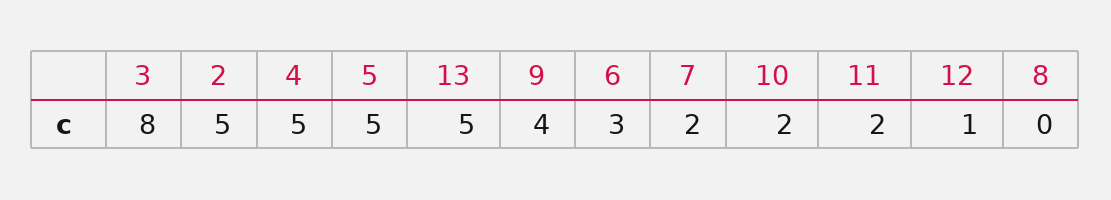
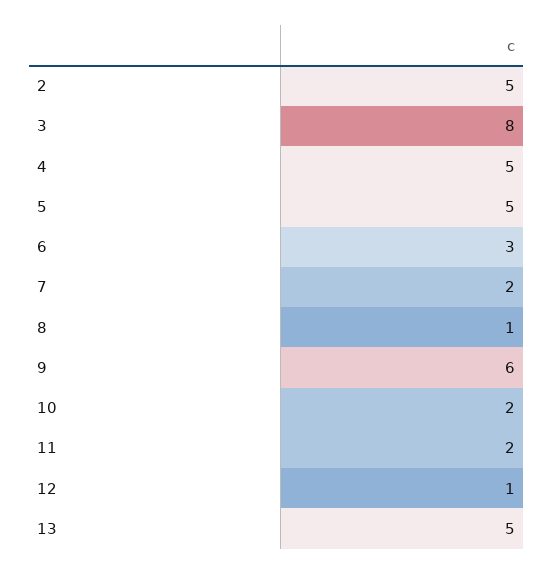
9: 4 -> 6
8: 0 -> 1

